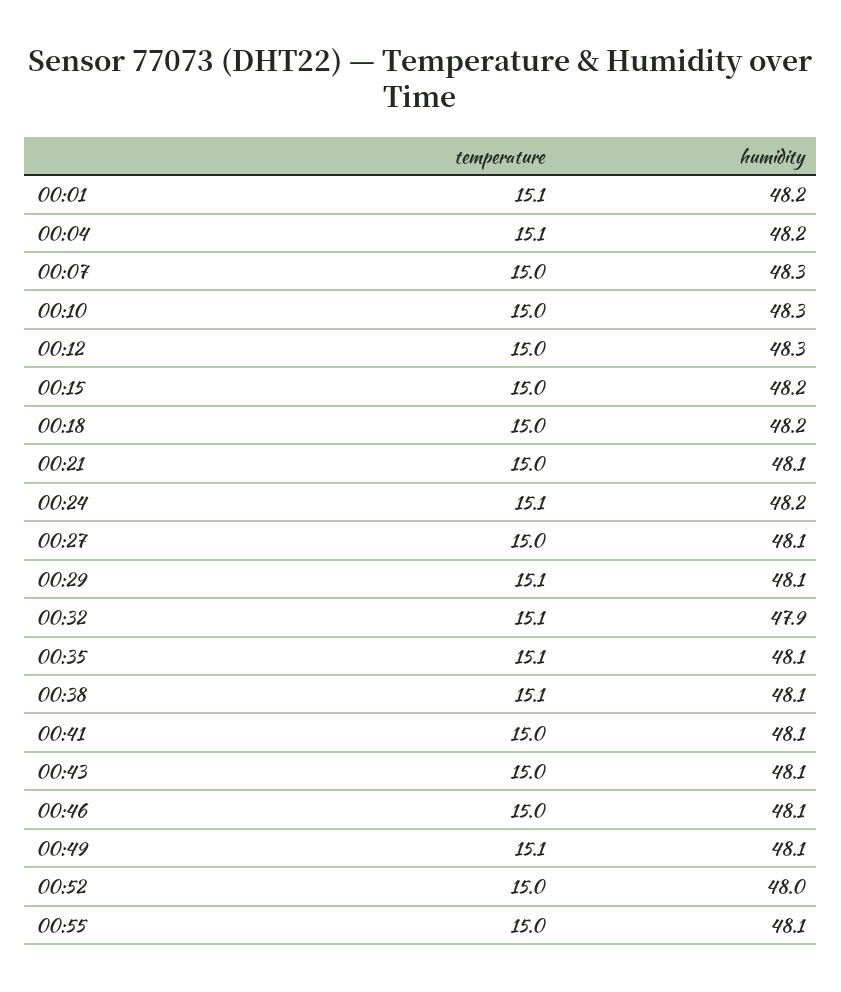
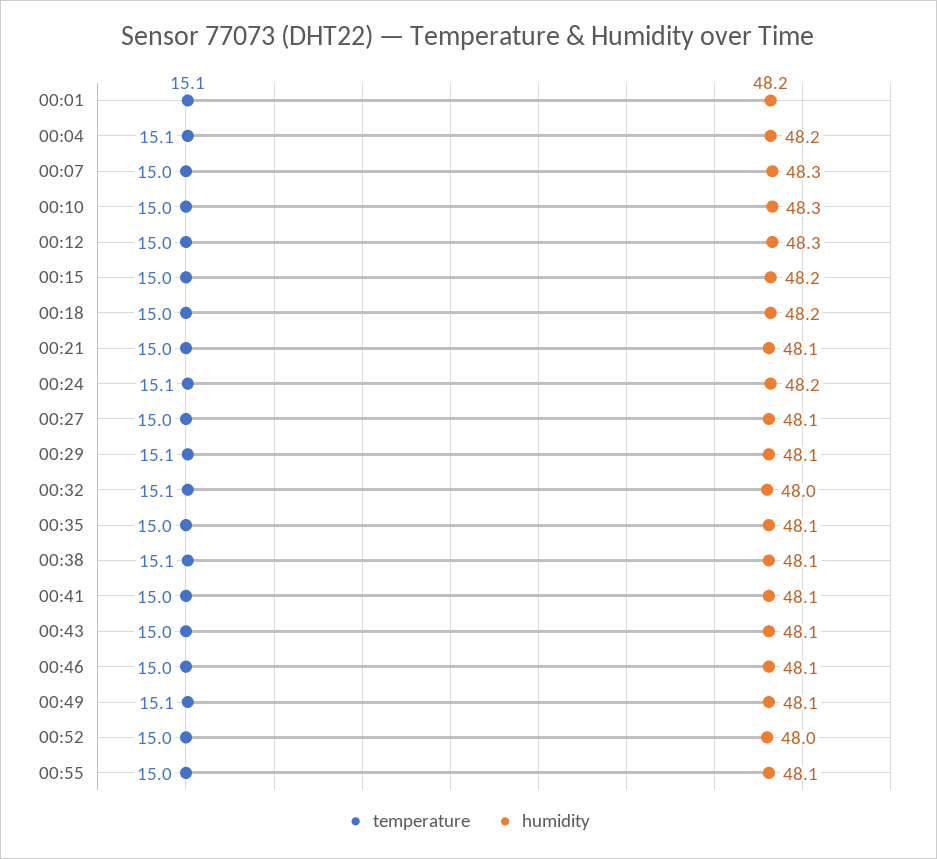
humidity, 00:32: 47.9 -> 48
temperature, 00:35: 15.1 -> 15

